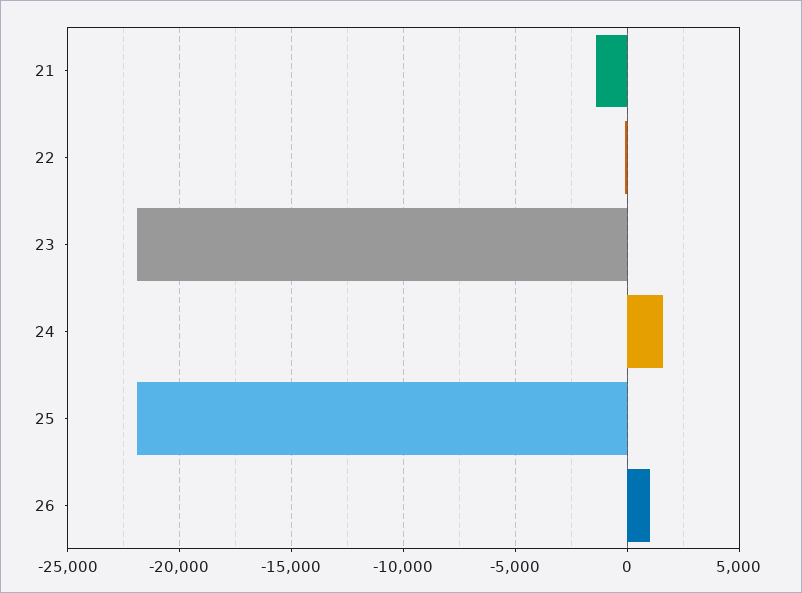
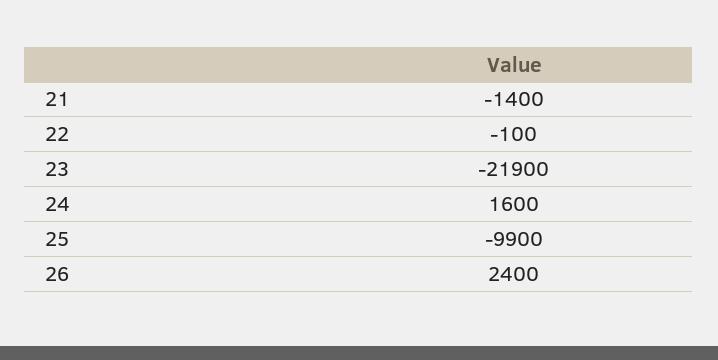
25: -22000 -> -9900
26: 1000 -> 2400

